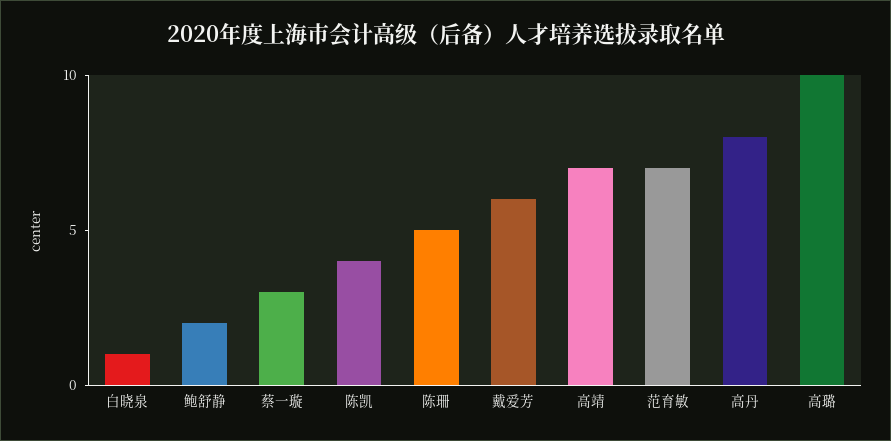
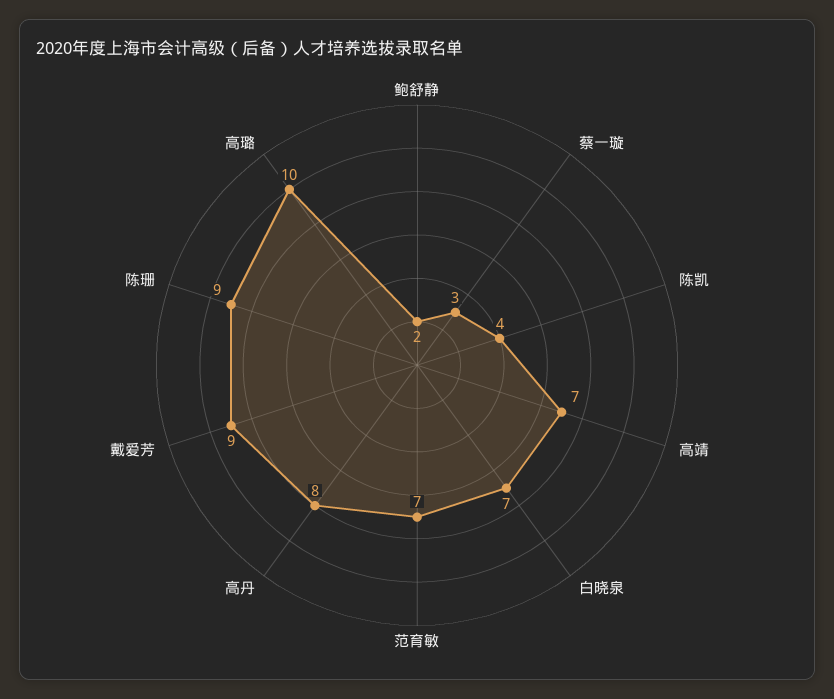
白晓泉: 1 -> 7
陈珊: 5 -> 9
戴爱芳: 6 -> 9

